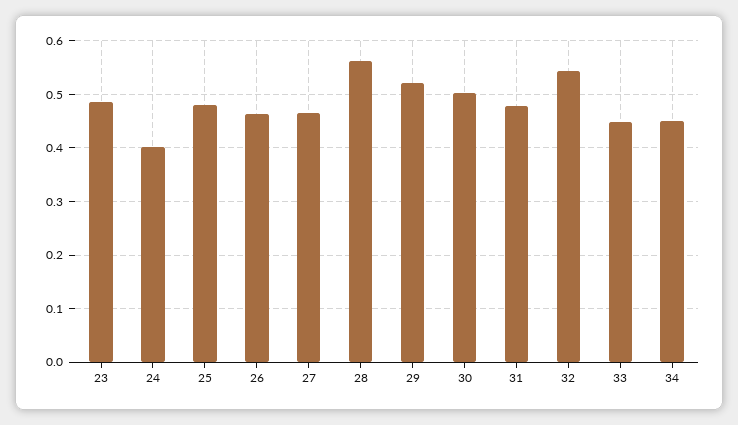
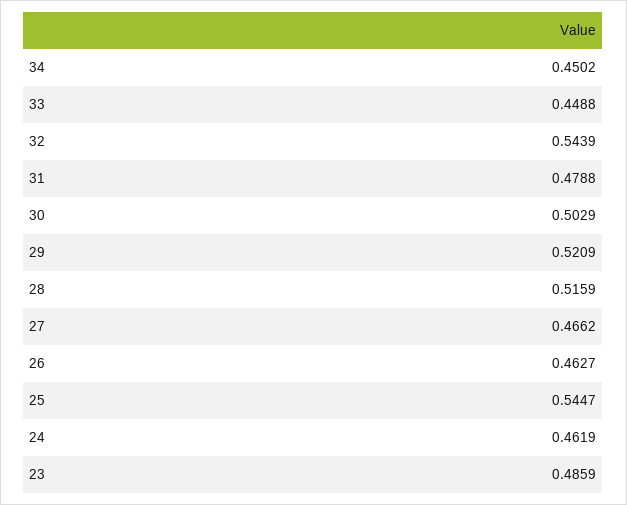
24: 0.4 -> 0.4619
25: 0.48 -> 0.5447
28: 0.56 -> 0.5159

